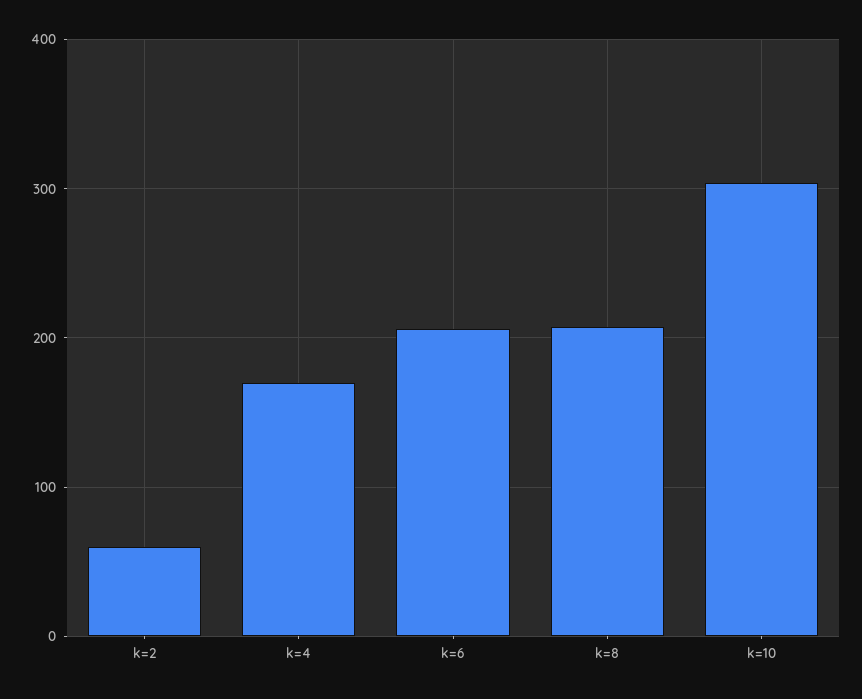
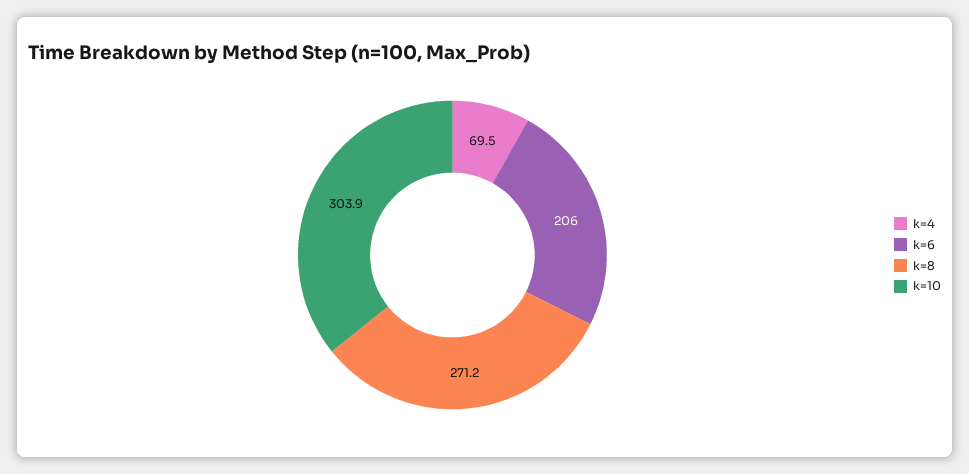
k=2: 60 -> none
k=4: 170 -> 69.5
k=8: 210 -> 271.2

